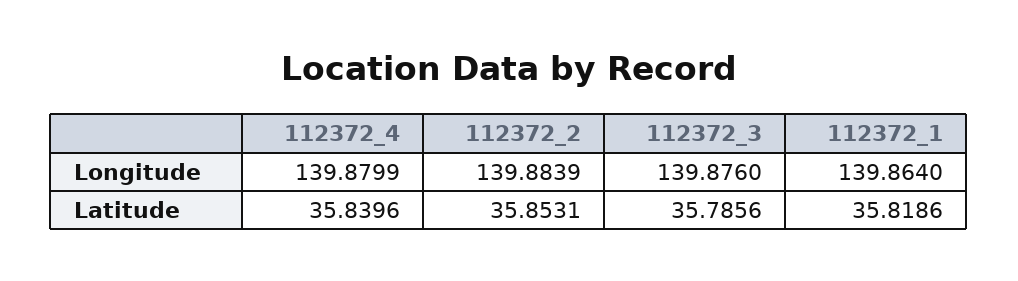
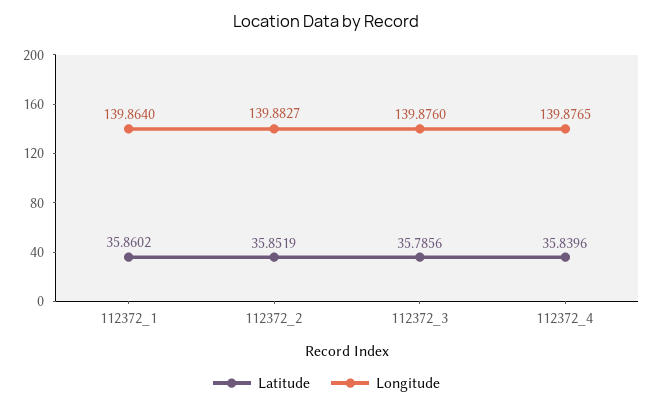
Longitude, 112372_4: 139.8799 -> 139.8765
Longitude, 112372_2: 139.8839 -> 139.8827
Latitude, 112372_2: 35.8531 -> 35.8519
Latitude, 112372_1: 35.8186 -> 35.8602

